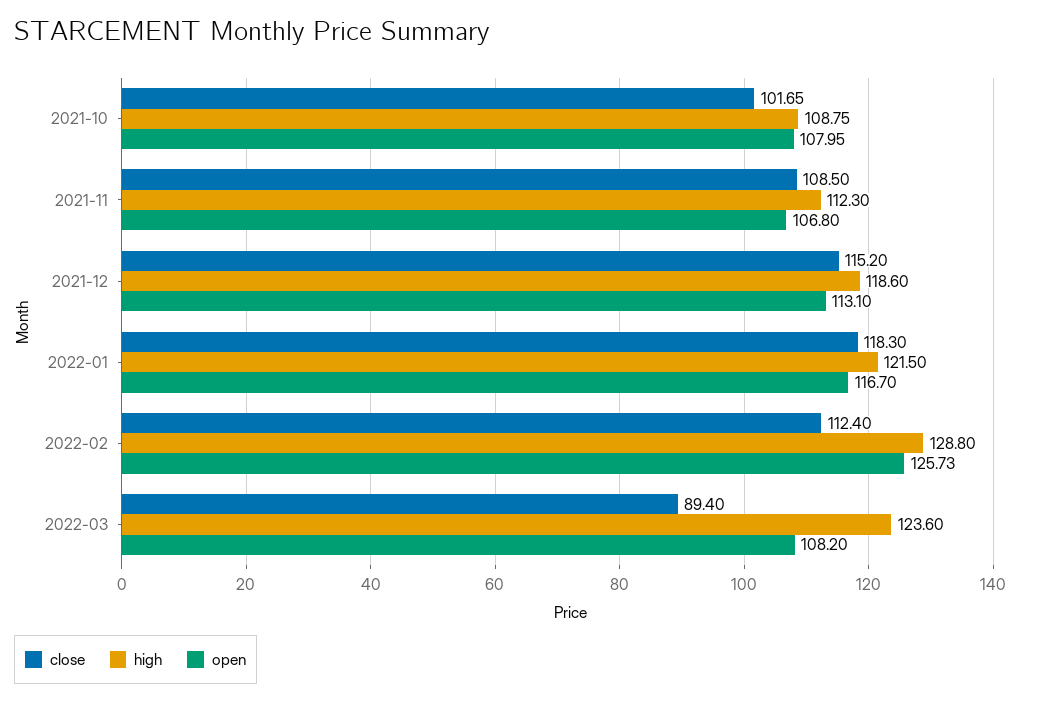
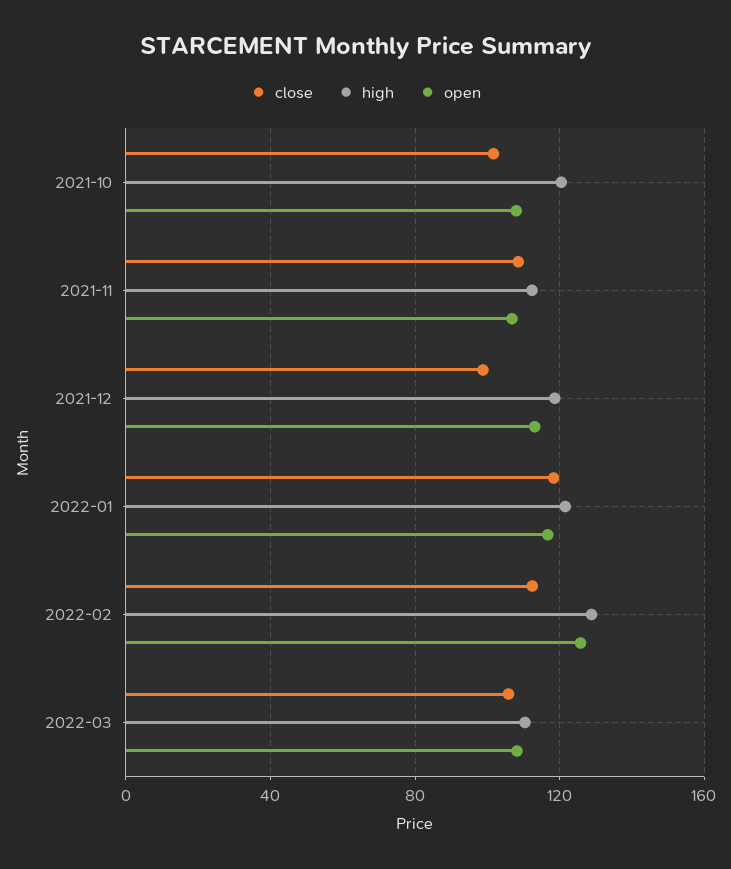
high, 2021-10: 108.75 -> 120
close, 2021-12: 115.2 -> 100
close, 2022-03: 89.4 -> 105
high, 2022-03: 123.6 -> 110

